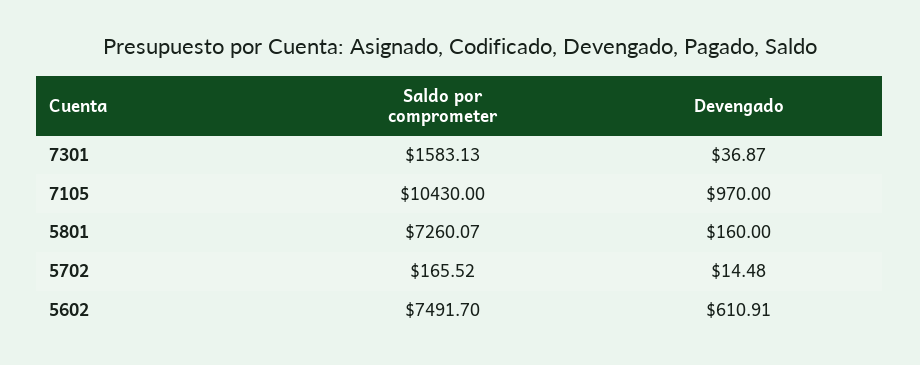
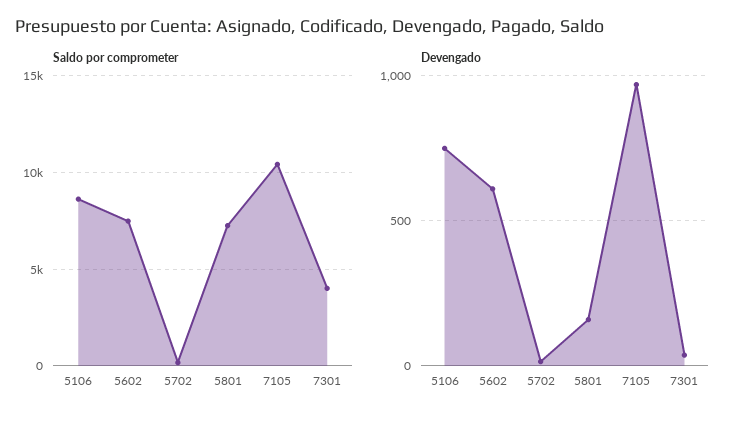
Saldo por comprometer, 7301: 1583.13 -> 4000
Saldo por comprometer, 5106: none -> 8500
Devengado, 5106: none -> 750

